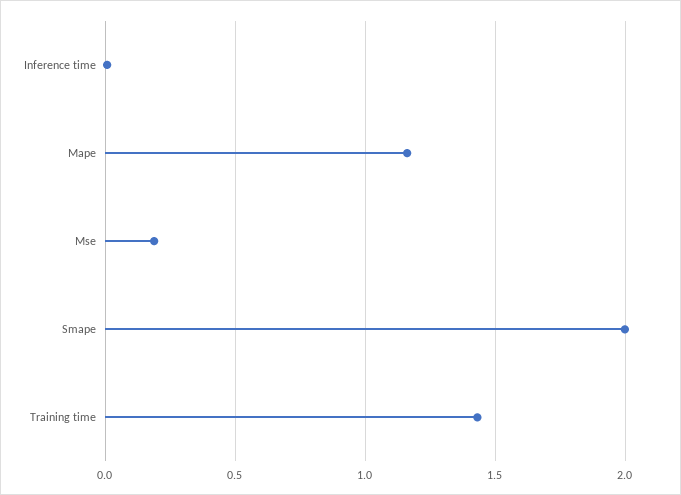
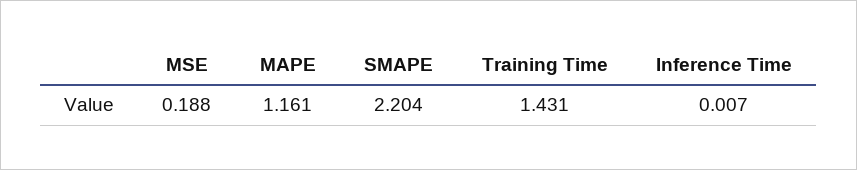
Smape: 2 -> 2.204

